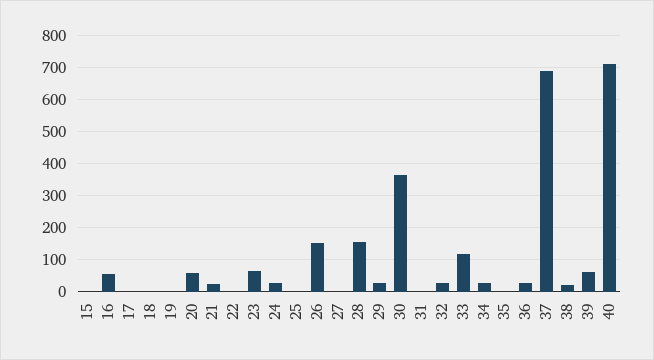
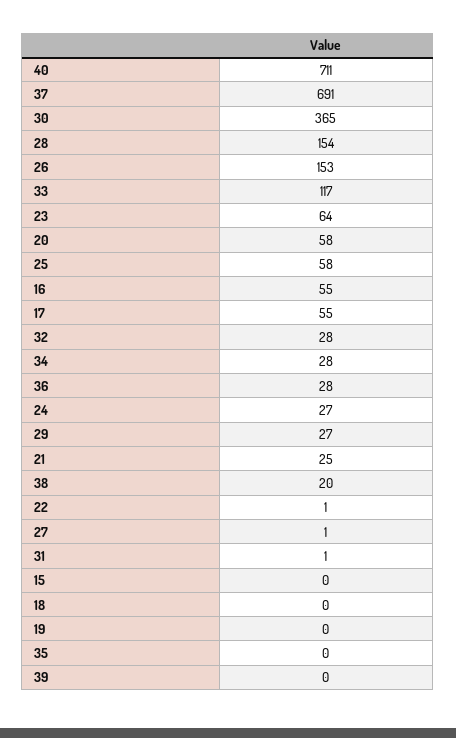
17: 0 -> 55
25: 0 -> 58
39: 60 -> 0

